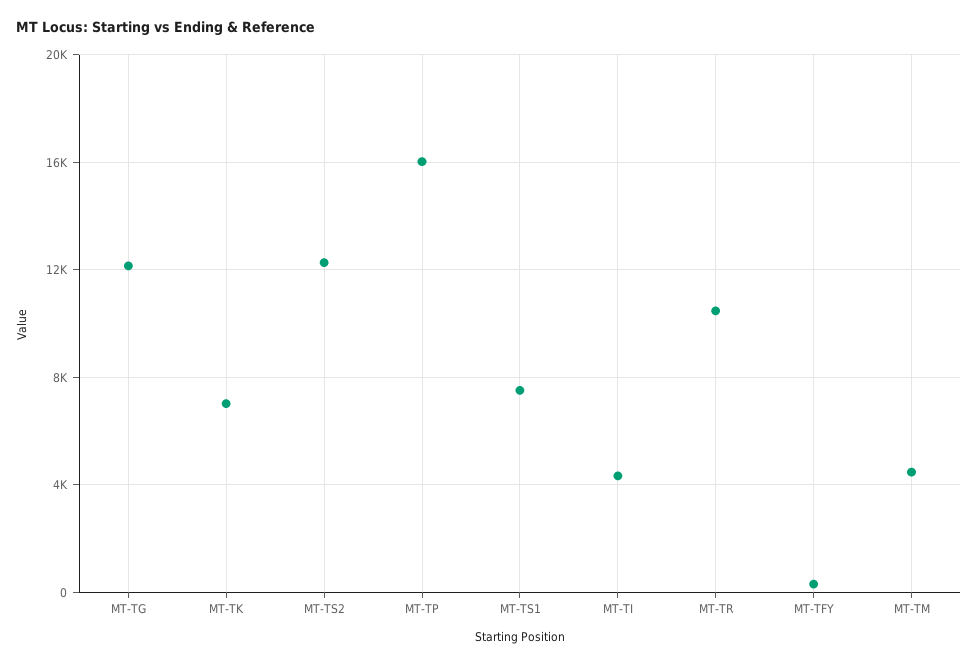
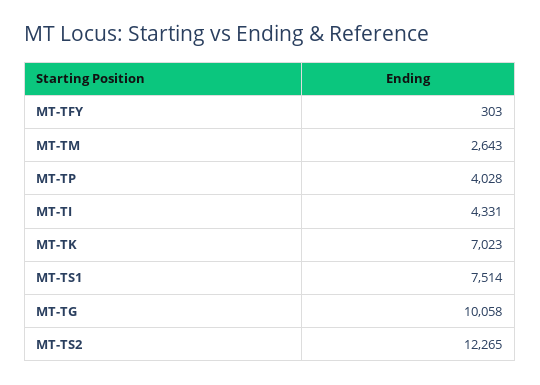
MT-TG: 12000 -> 10058
MT-TP: 16000 -> 4028
MT-TR: 10500 -> none
MT-TM: 4500 -> 2643

